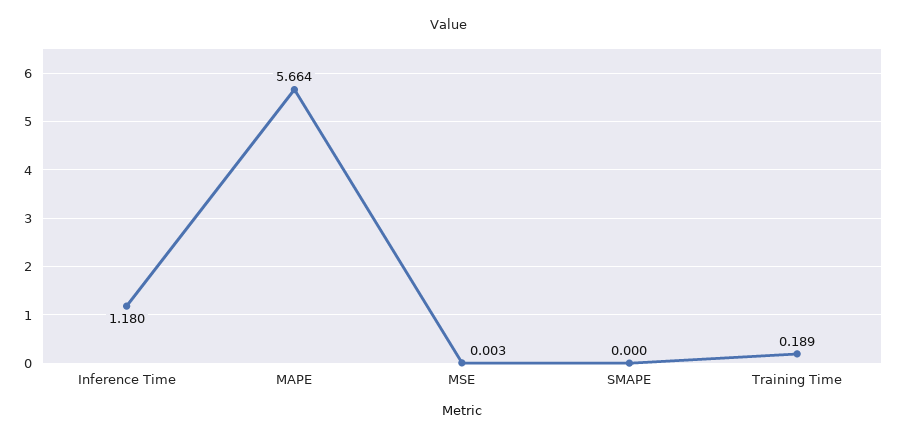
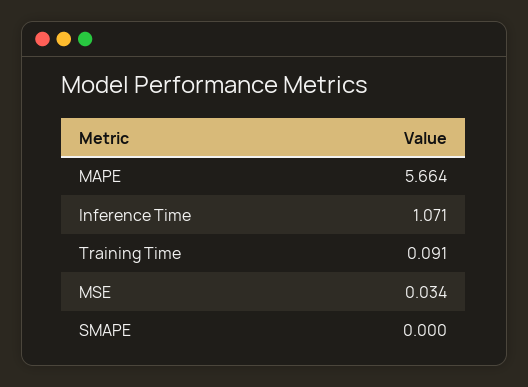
Inference Time: 1.18 -> 1.071
MSE: 0.003 -> 0.034
Training Time: 0.189 -> 0.091

